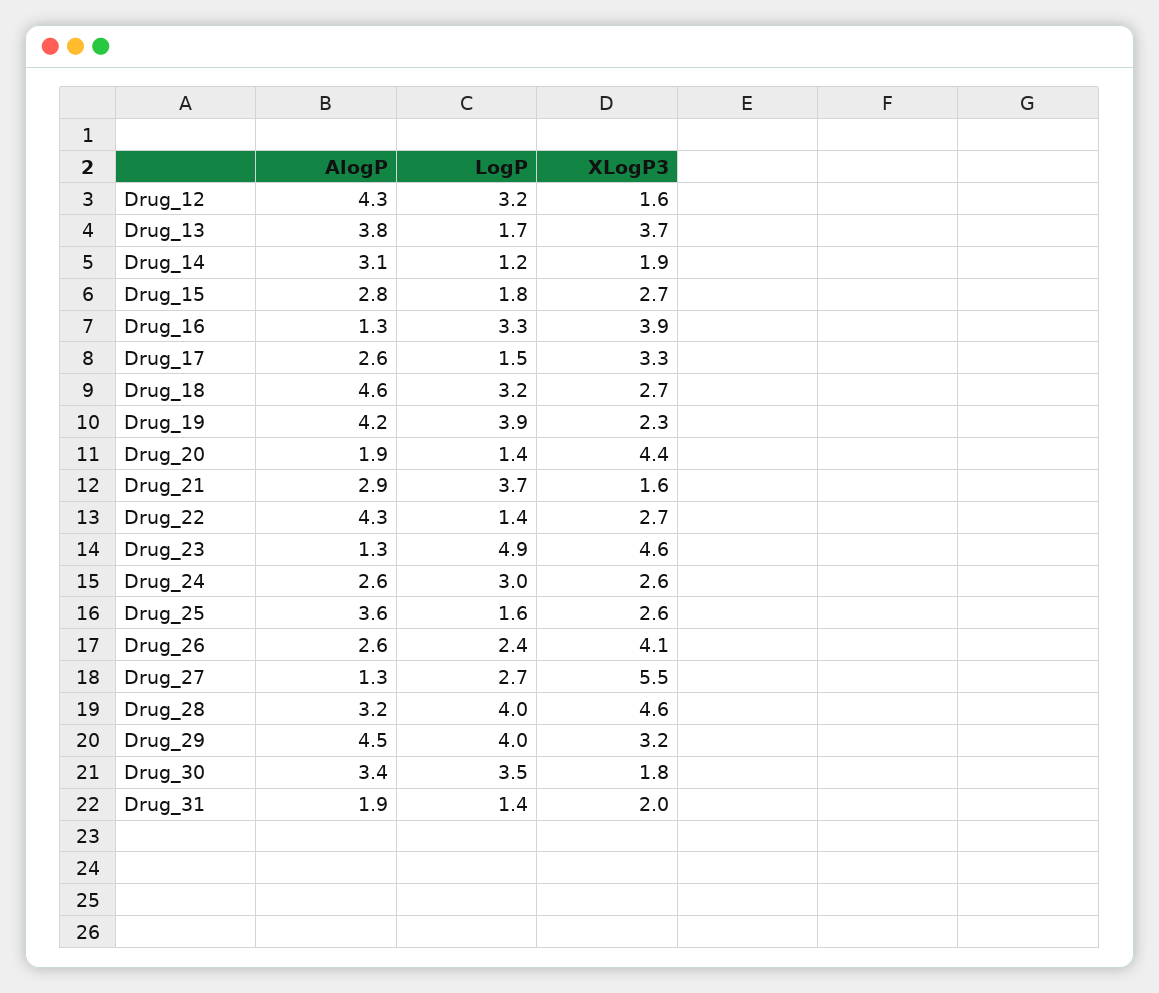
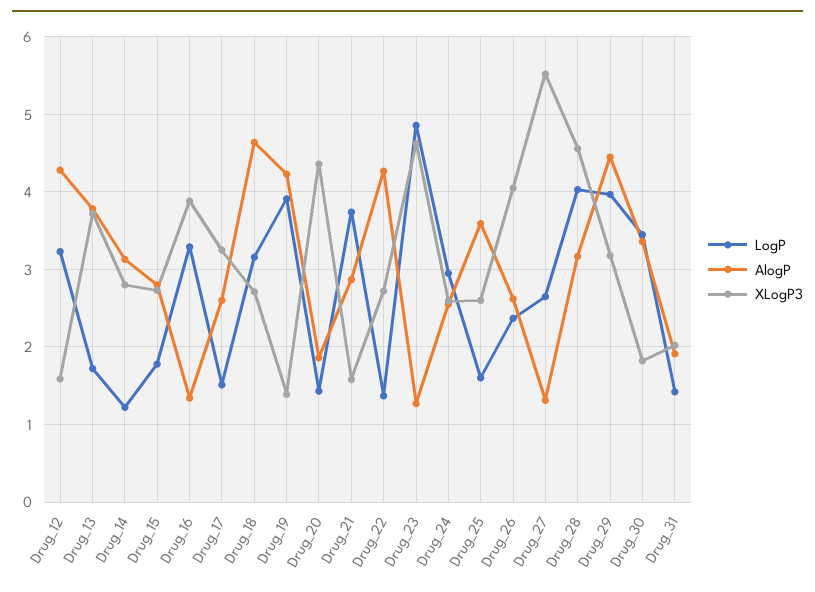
XLogP3, Drug_14: 1.9 -> 2.8
XLogP3, Drug_19: 2.3 -> 1.4

